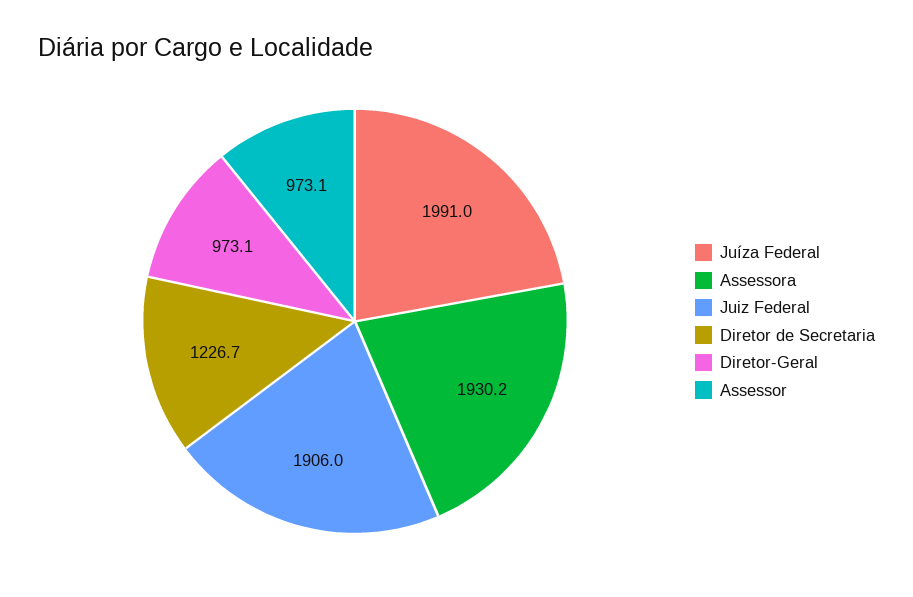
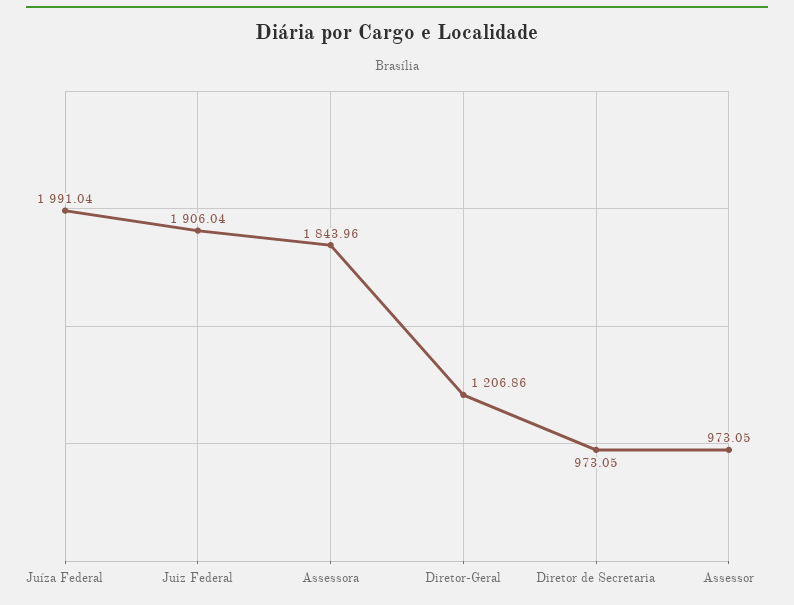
Assessora: 1930.2 -> 1843.96
Diretor de Secretaria: 1226.7 -> 973.05
Diretor-Geral: 973.1 -> 1206.86

